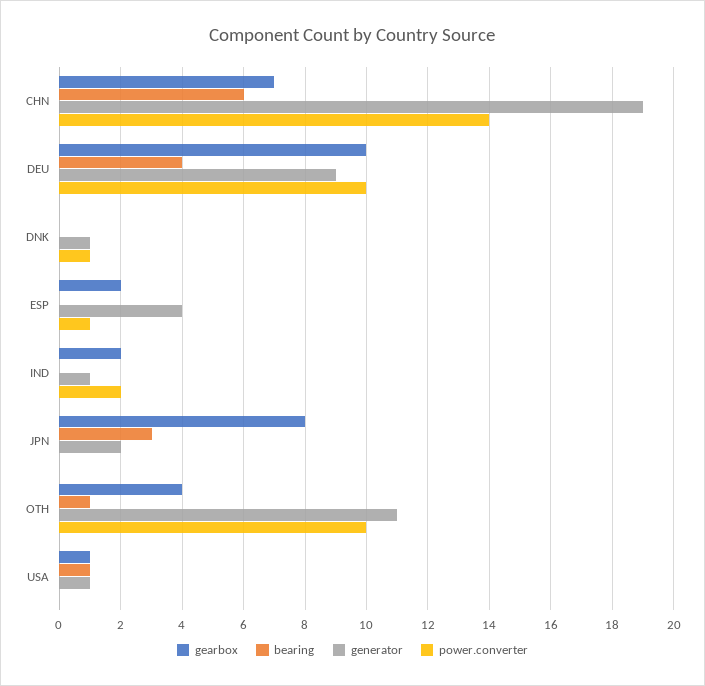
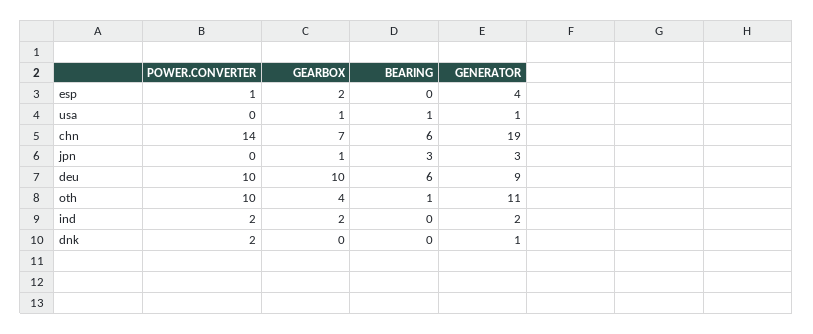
bearing, DEU: 4 -> 6
power.converter, DNK: 1 -> 2
generator, IND: 1 -> 2
gearbox, JPN: 8 -> 1
generator, JPN: 2 -> 3

